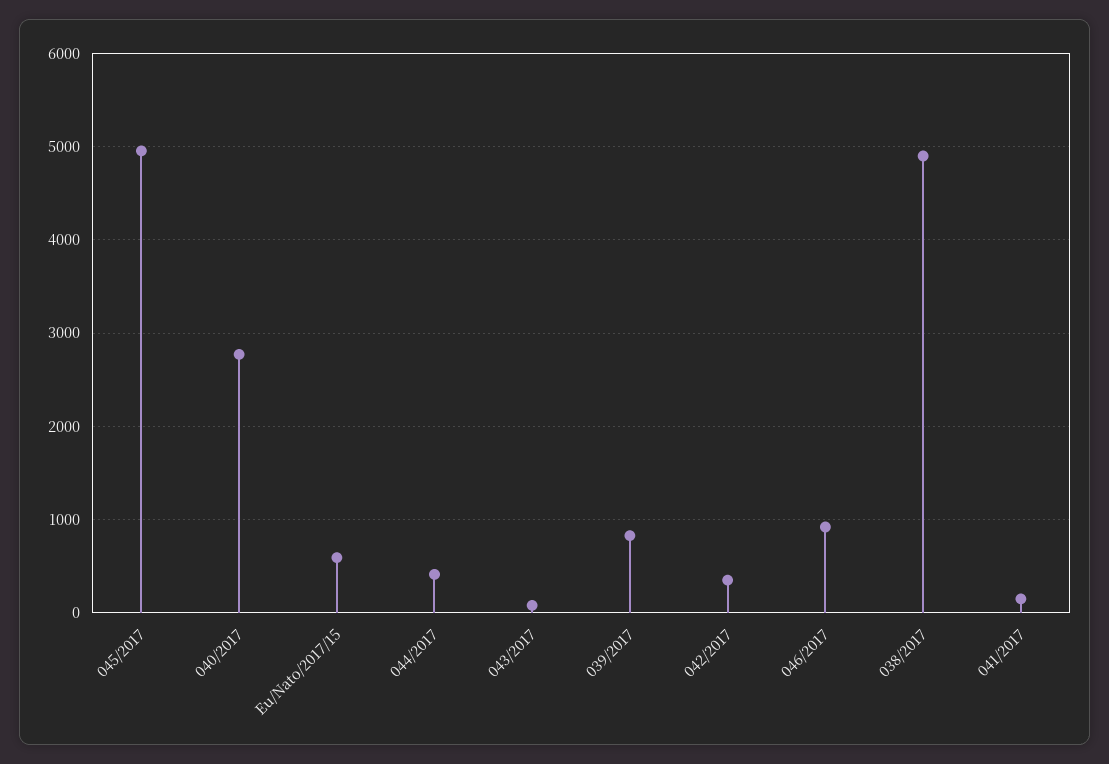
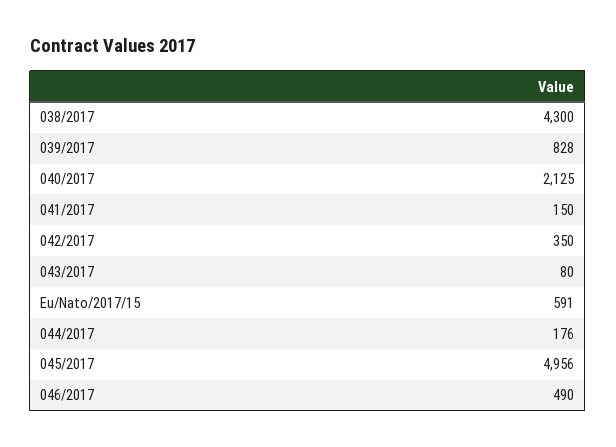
040/2017: 2800 -> 2125
044/2017: 400 -> 176
046/2017: 900 -> 490
038/2017: 4900 -> 4300

